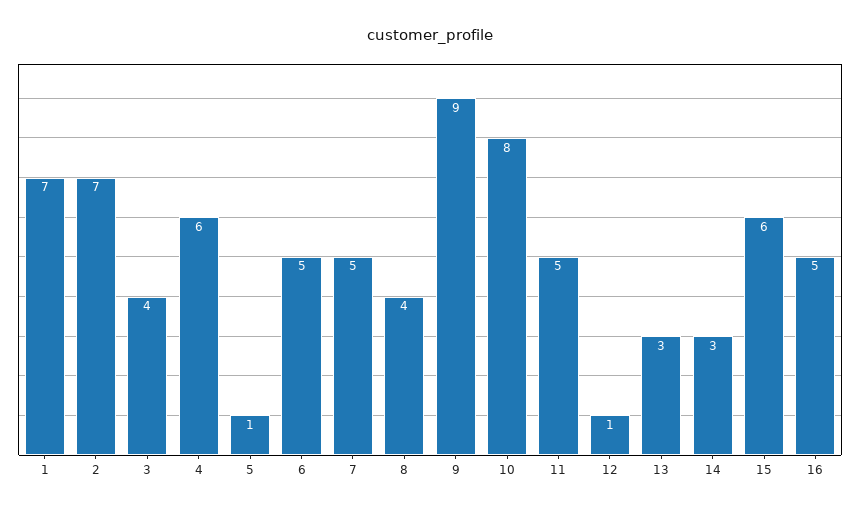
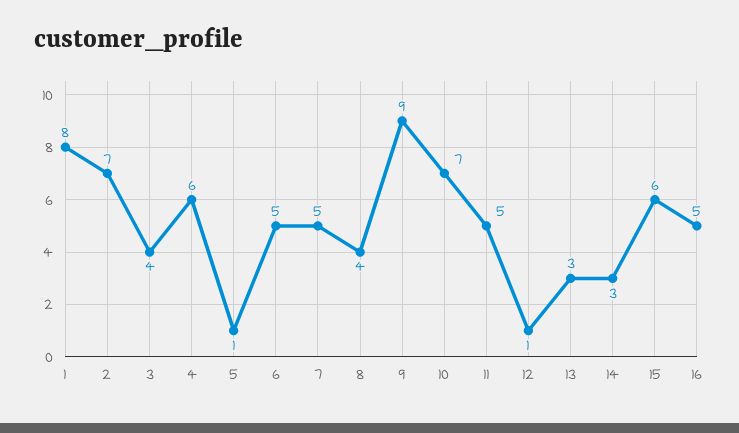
1: 7 -> 8
10: 8 -> 7

